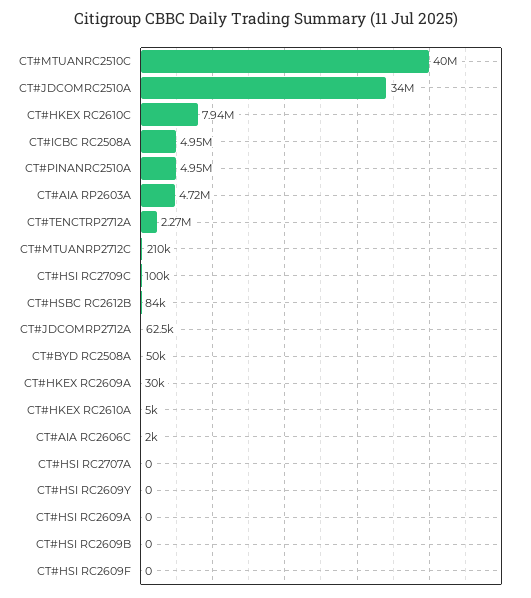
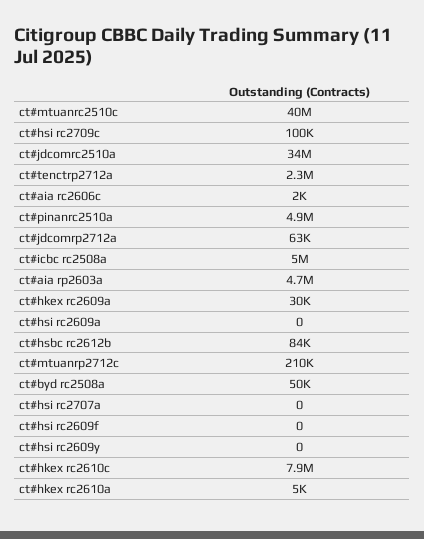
CT#HSI RC2609B: 0 -> none

